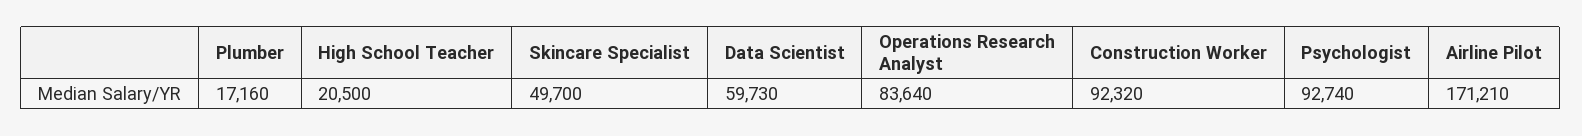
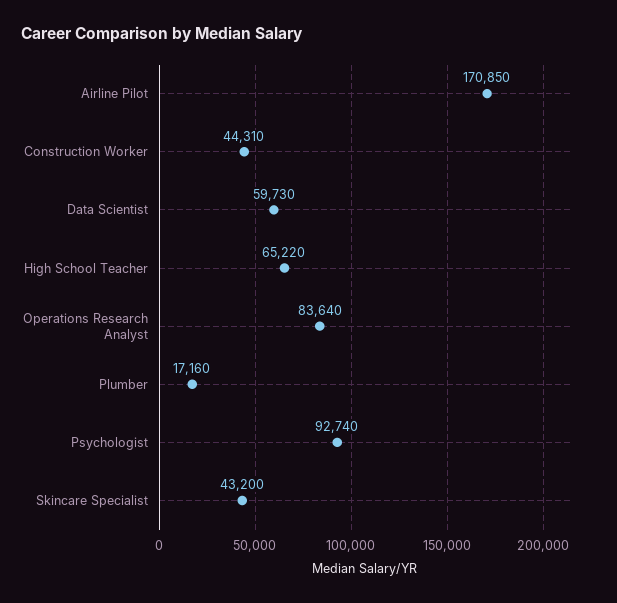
High School Teacher: 20500 -> 65220
Skincare Specialist: 49700 -> 43200
Construction Worker: 92320 -> 44310
Airline Pilot: 171210 -> 170850

